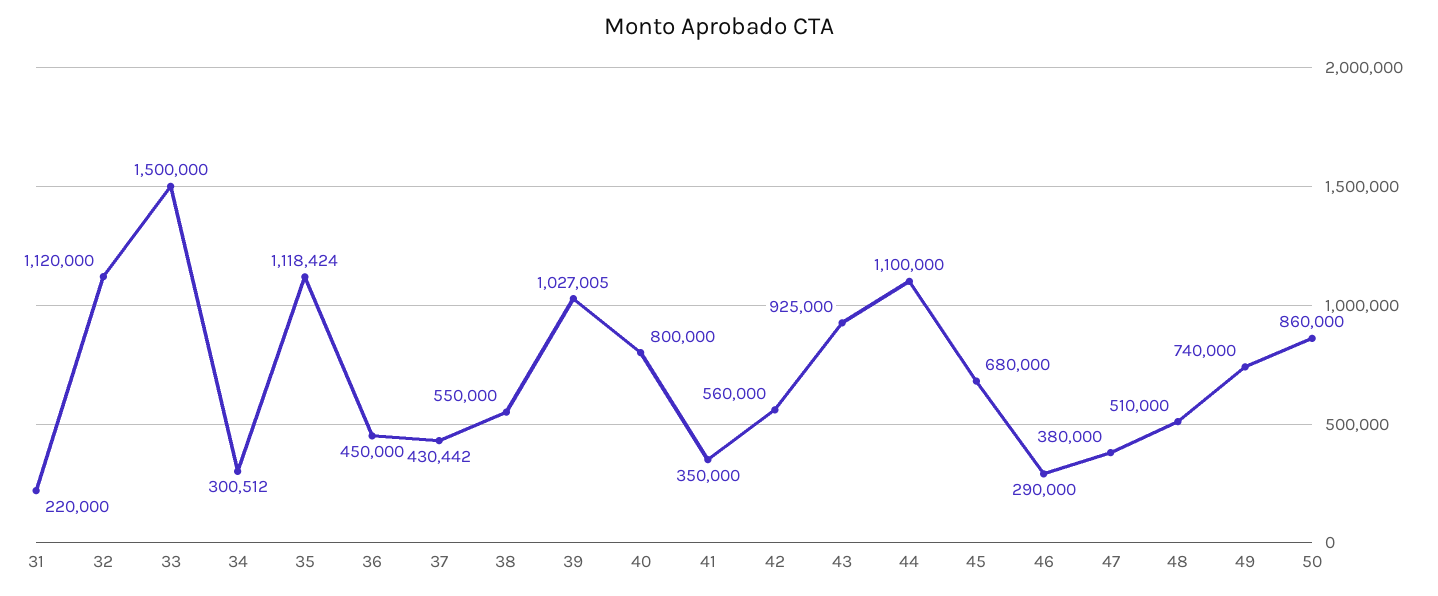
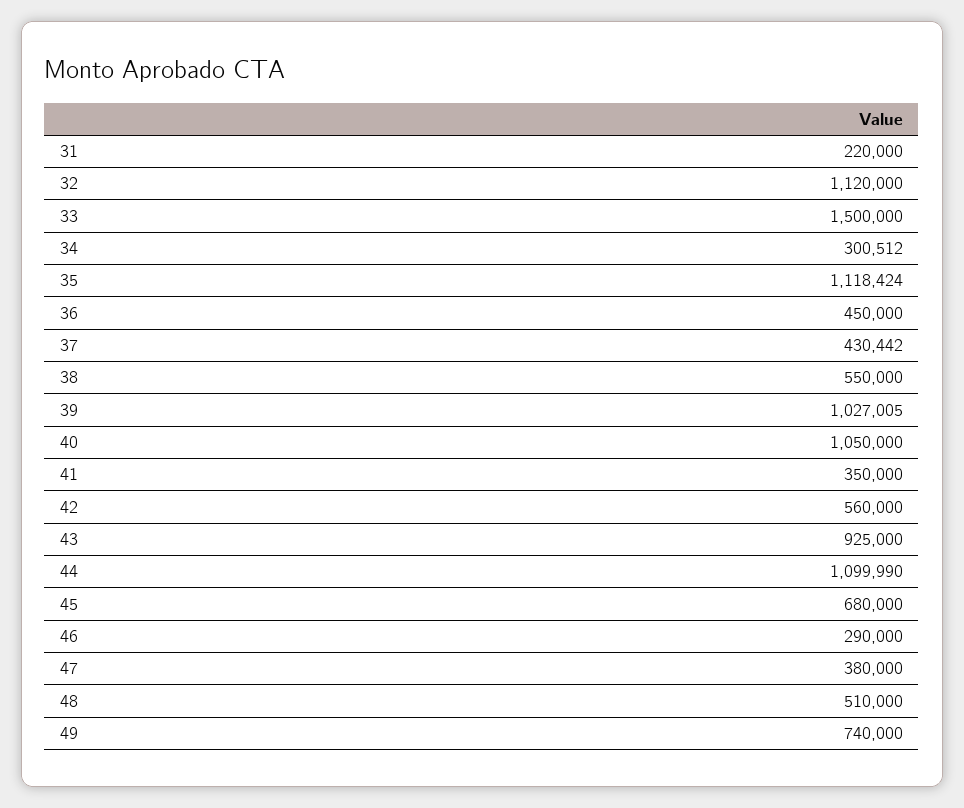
40: 800000 -> 1050000
44: 1100000 -> 1099990
50: 860000 -> none

